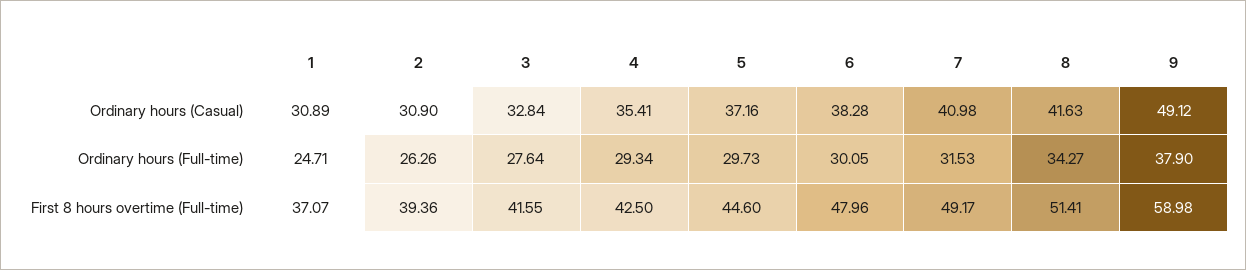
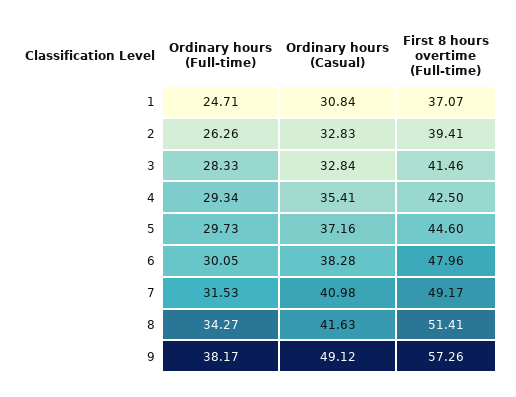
1, Ordinary hours (Casual): 30.89 -> 30.84
2, Ordinary hours (Casual): 30.9 -> 32.83
3, Ordinary hours (Full-time): 27.64 -> 28.33
9, Ordinary hours (Full-time): 37.9 -> 38.17
2, First 8 hours overtime (Full-time): 39.36 -> 39.41
3, First 8 hours overtime (Full-time): 41.55 -> 41.46
9, First 8 hours overtime (Full-time): 58.98 -> 57.26

